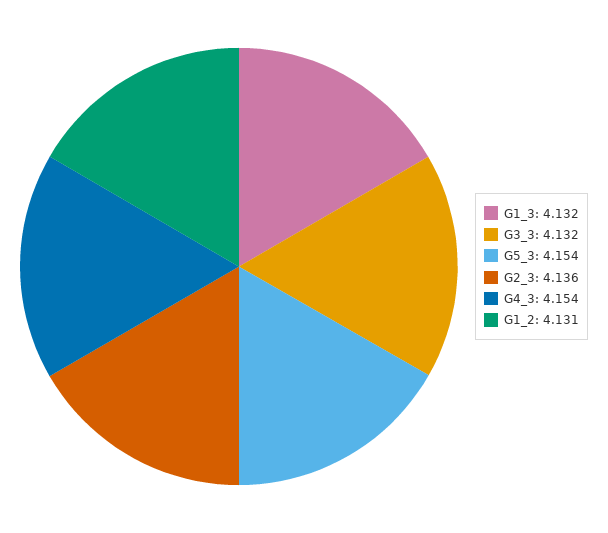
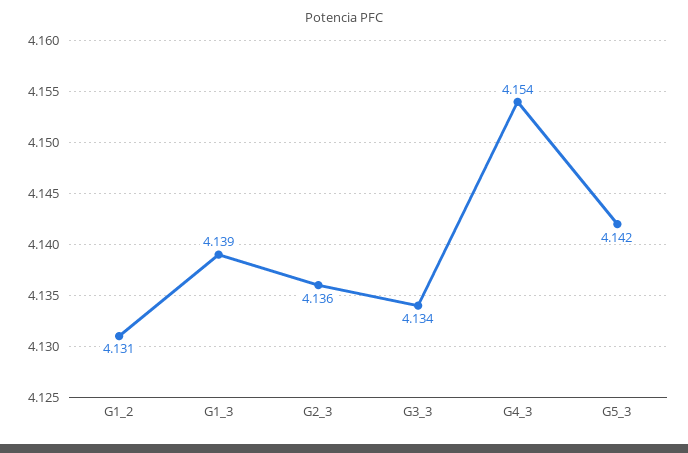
G1_3: 4.132 -> 4.139
G3_3: 4.132 -> 4.134
G5_3: 4.154 -> 4.142

